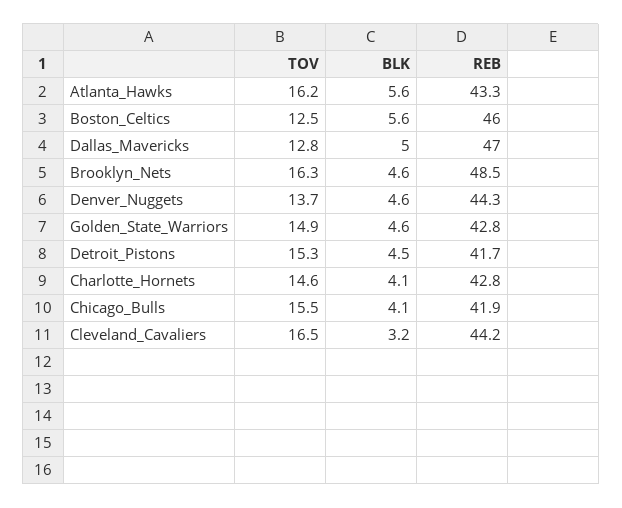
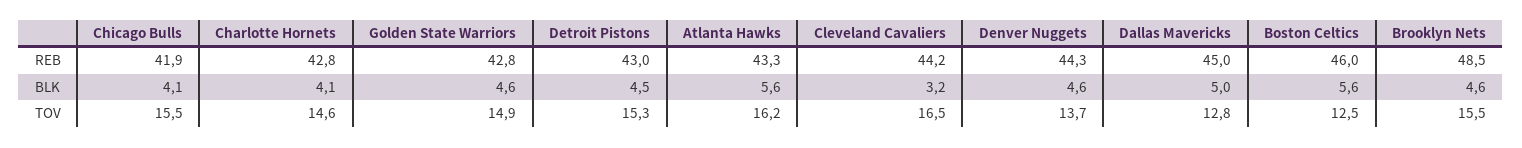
REB, Dallas_Mavericks: 47 -> 45
TOV, Brooklyn_Nets: 16.3 -> 15.5
REB, Detroit_Pistons: 41.7 -> 43

